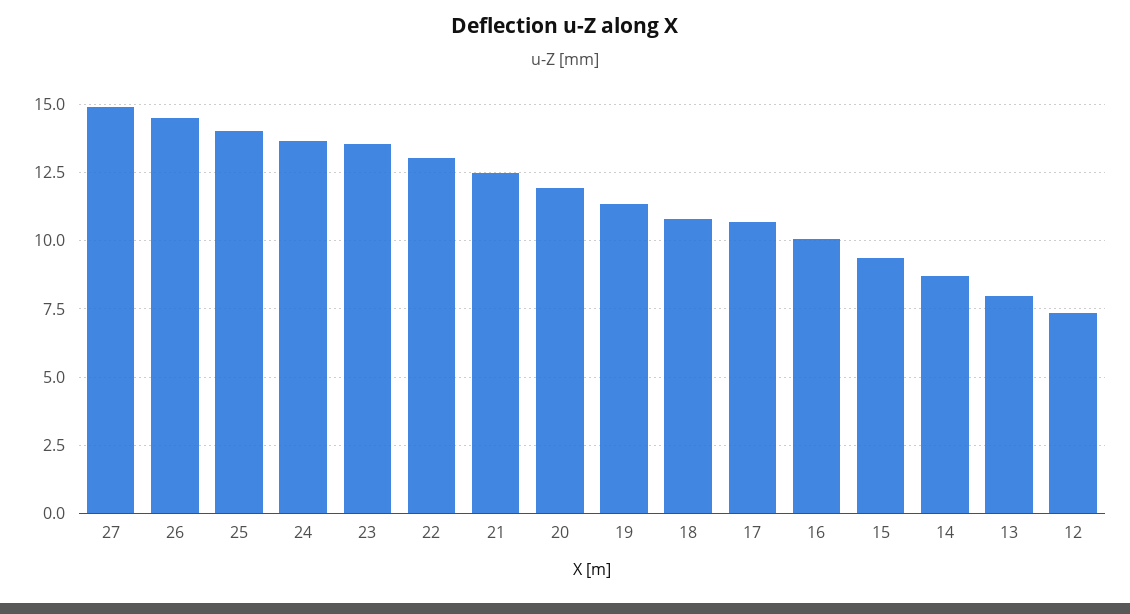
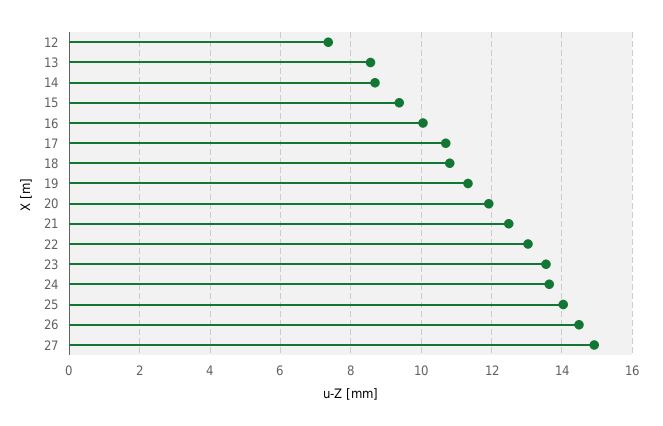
13: 8 -> 8.6

